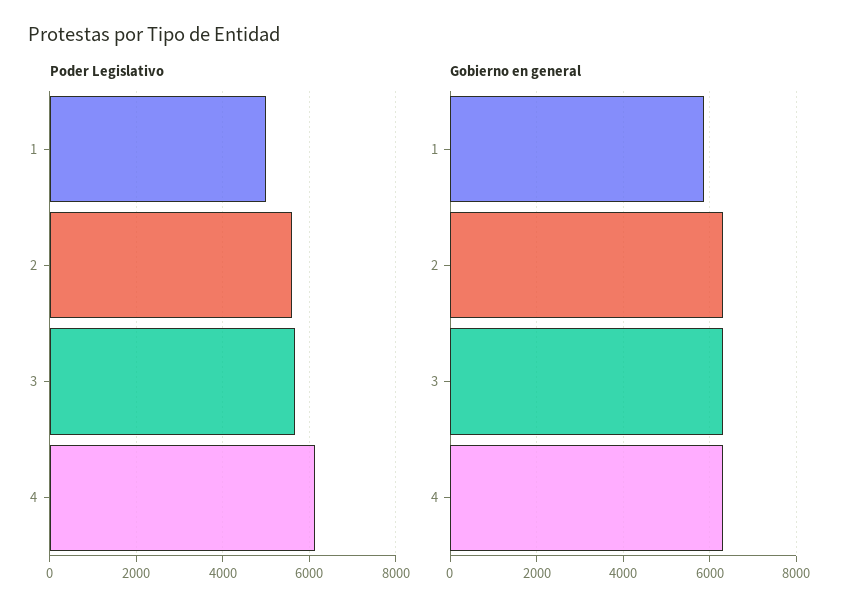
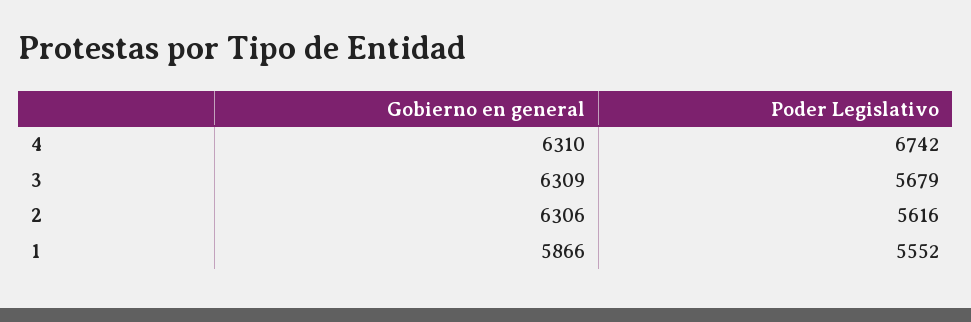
Poder Legislativo, 1: 5000 -> 5552
Poder Legislativo, 4: 6200 -> 6742

